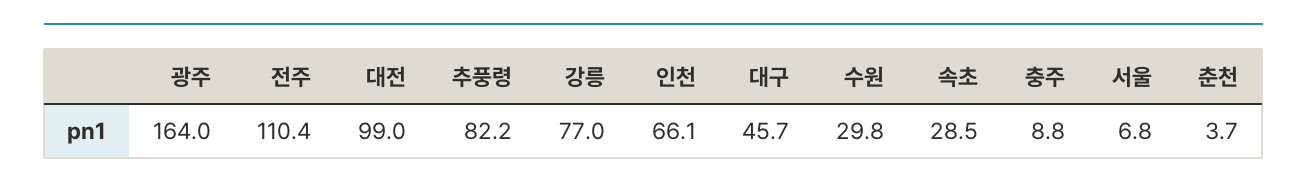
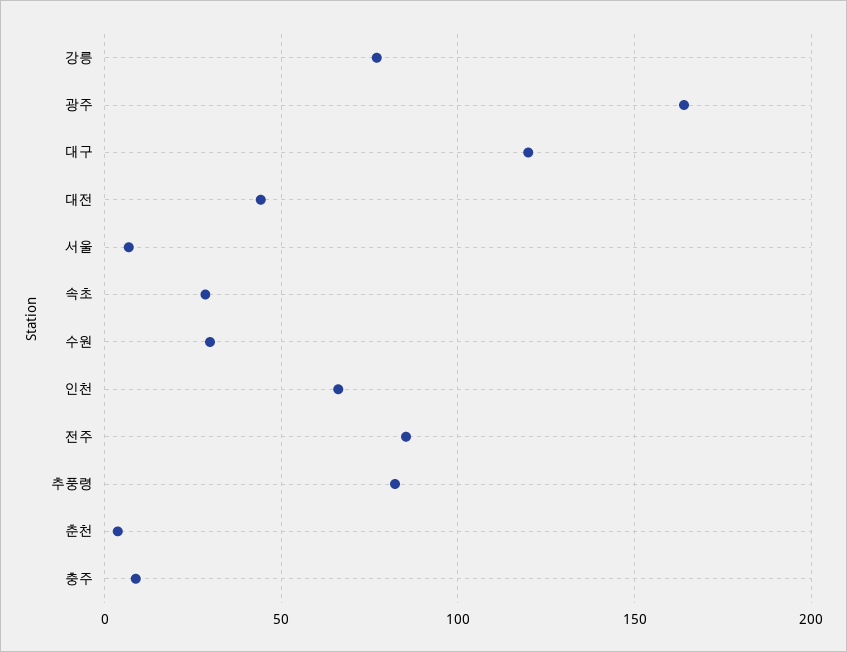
전주: 110.4 -> 85
대전: 99 -> 45
대구: 45.7 -> 120

